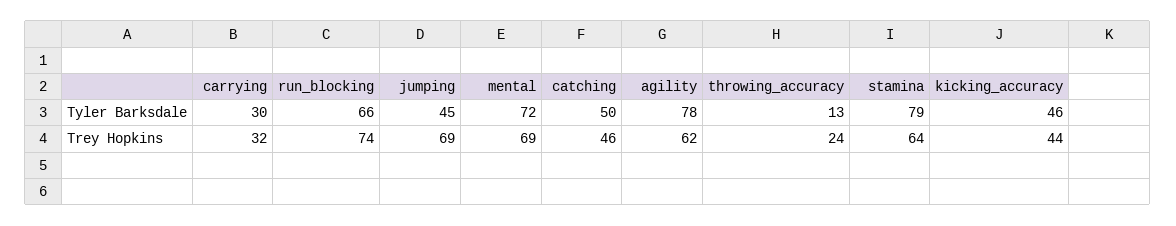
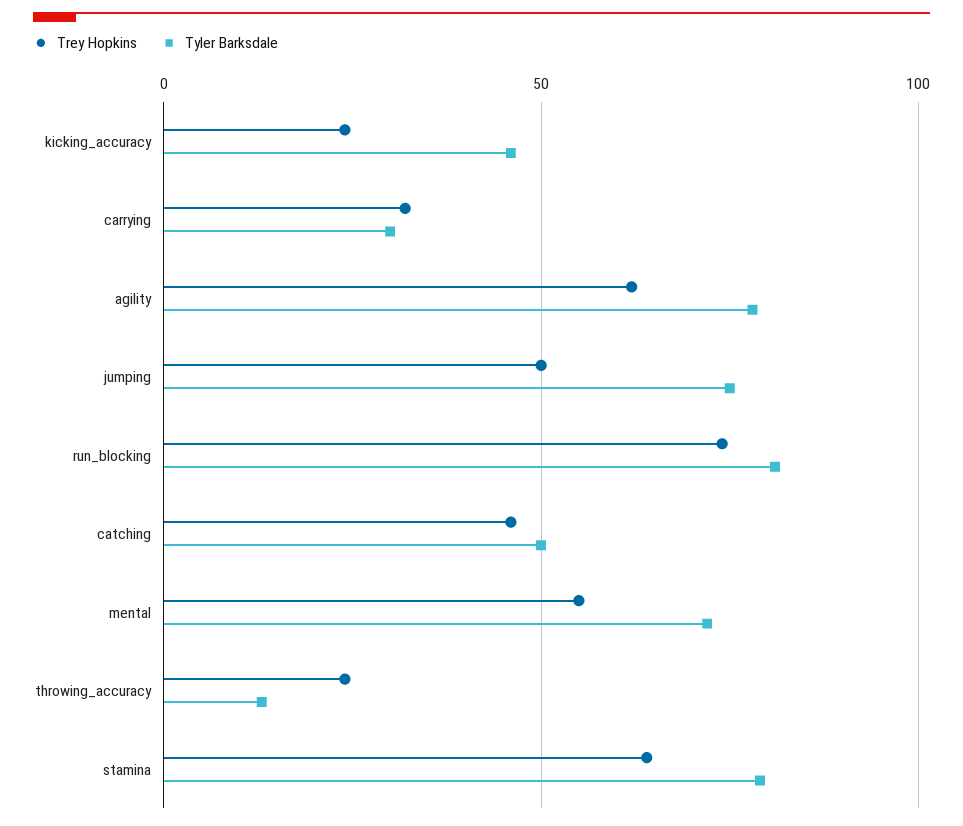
Tyler Barksdale, run_blocking: 66 -> 80
Tyler Barksdale, jumping: 45 -> 75
Trey Hopkins, jumping: 69 -> 50
Trey Hopkins, mental: 69 -> 55
Trey Hopkins, kicking_accuracy: 44 -> 25

